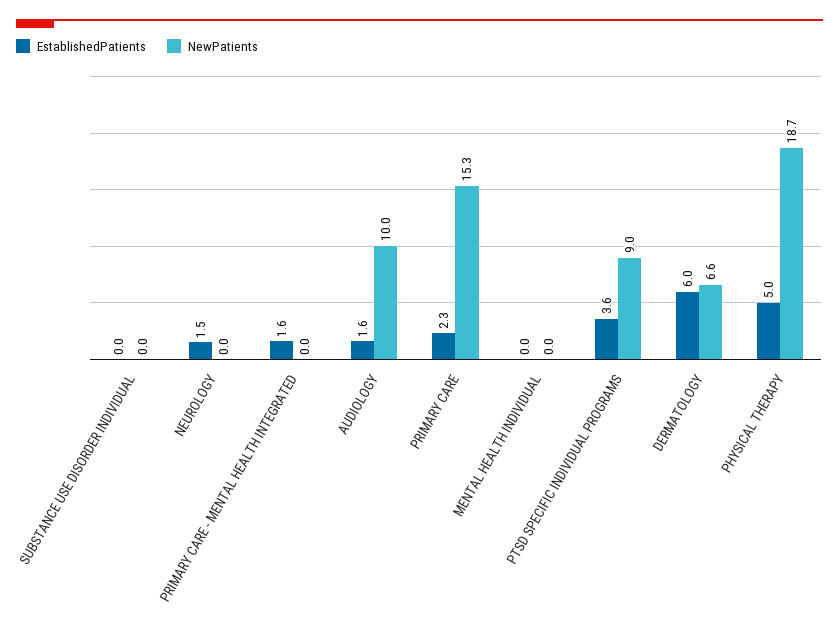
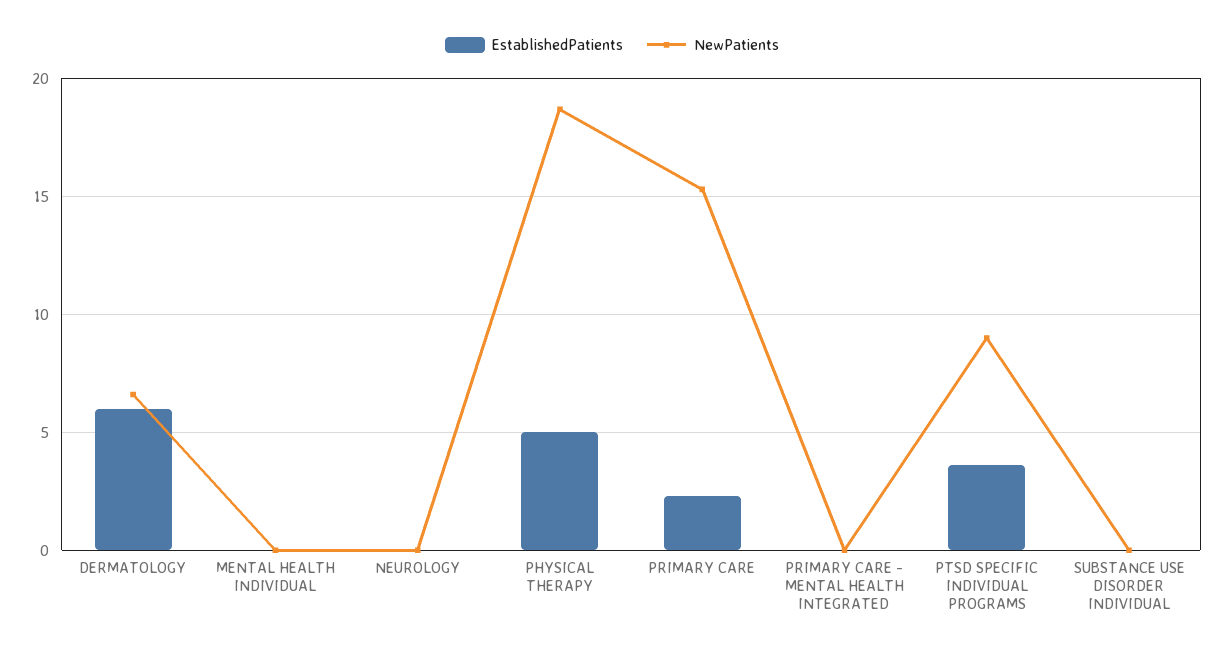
EstablishedPatients, NEUROLOGY: 1.5 -> 0
EstablishedPatients, PRIMARY CARE - MENTAL HEALTH INTEGRATED: 1.6 -> 0
EstablishedPatients, AUDIOLOGY: 1.6 -> none
NewPatients, AUDIOLOGY: 10 -> none

